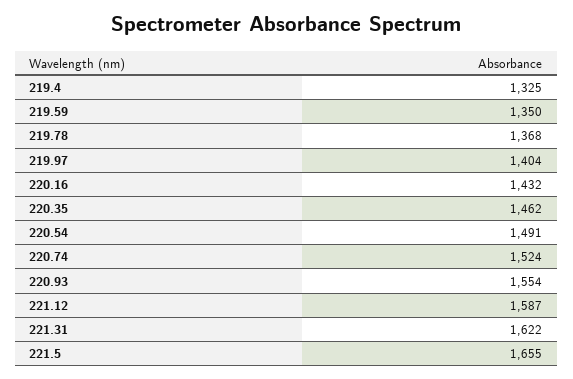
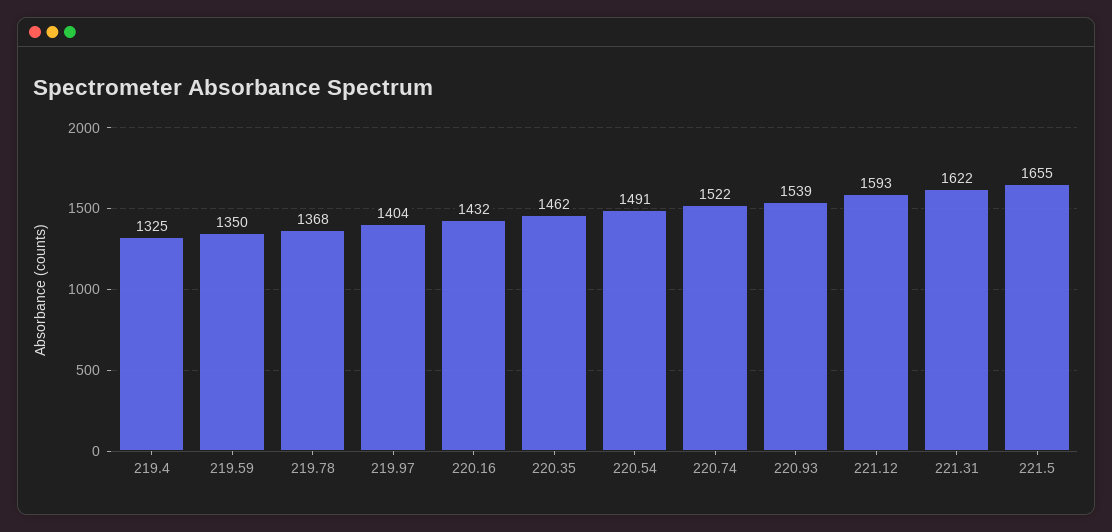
220.74: 1524 -> 1522
220.93: 1554 -> 1539
221.12: 1587 -> 1593

